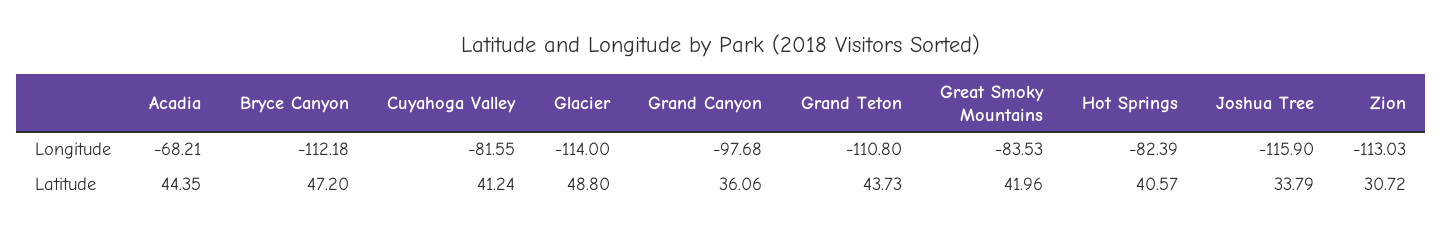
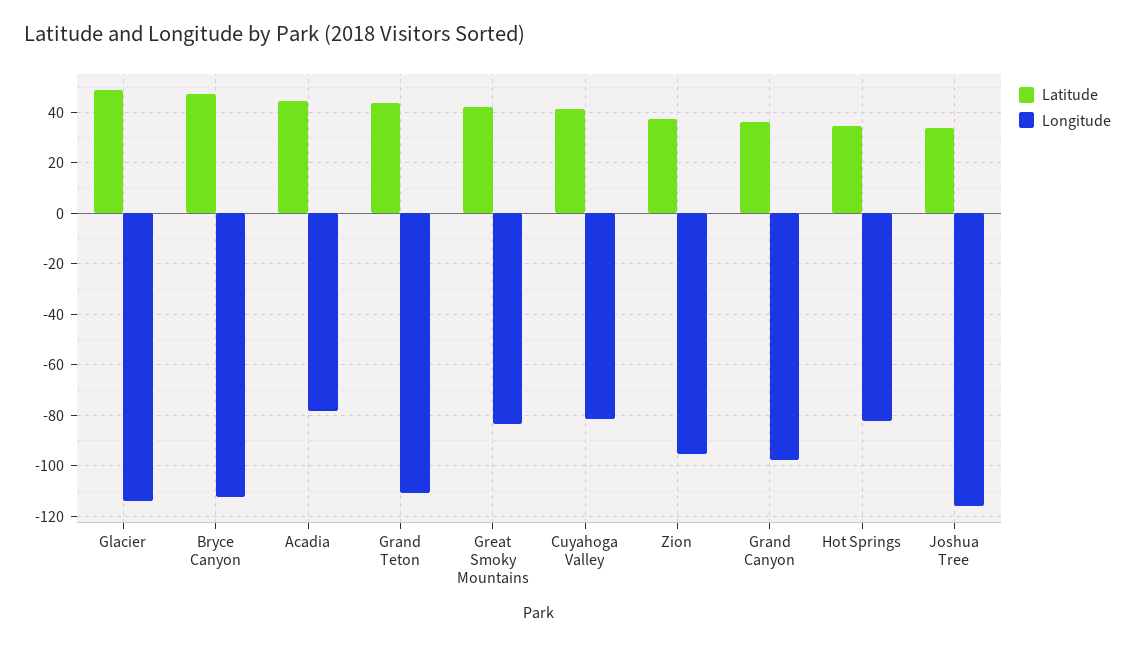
Longitude, Acadia: -68.21 -> -77.5
Longitude, Zion: -113.03 -> -95
Latitude, Hot Springs: 40.57 -> 35
Latitude, Zion: 30.72 -> 37.5

